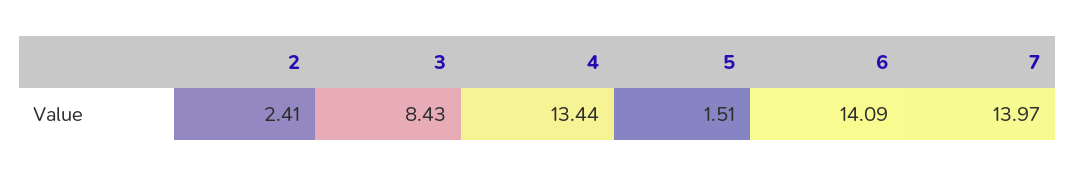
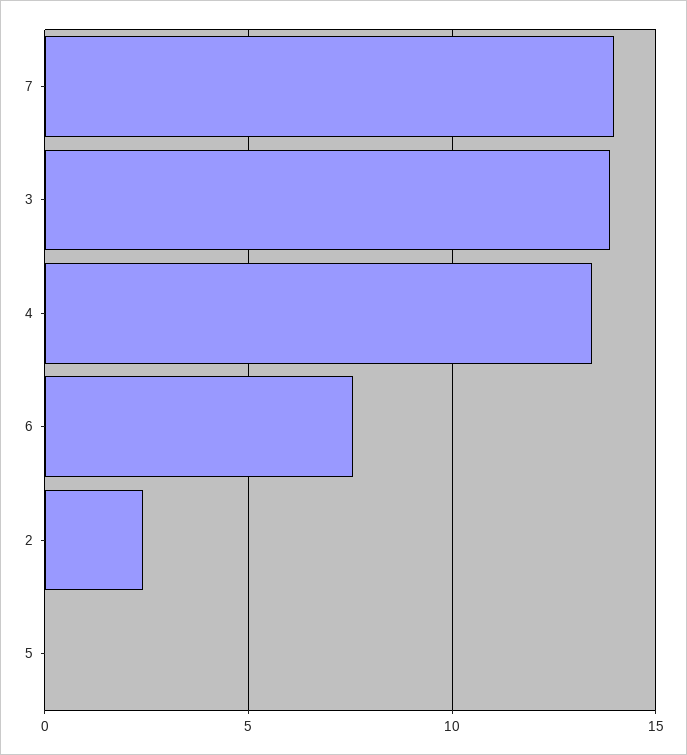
3: 8.43 -> 14
5: 1.51 -> 0
6: 14.09 -> 7.5

